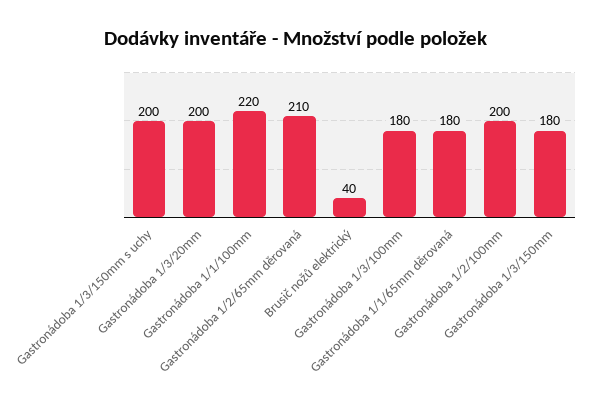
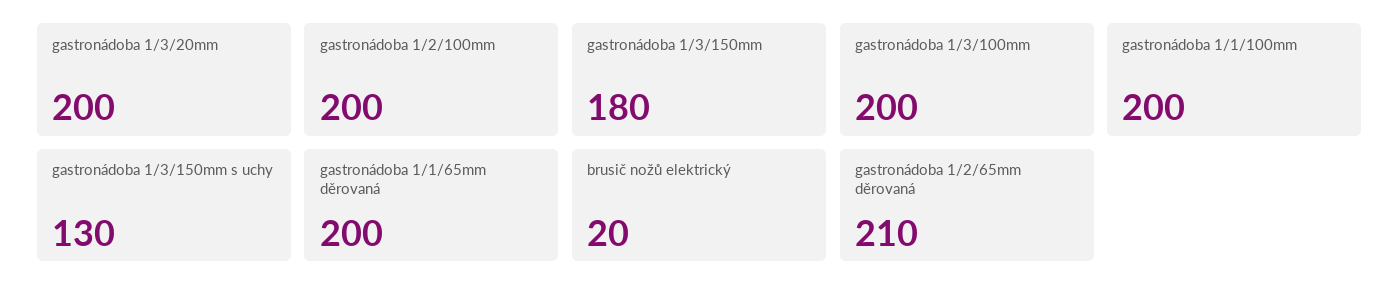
Gastronádoba 1/3/150mm s uchy: 200 -> 130
Gastronádoba 1/1/100mm: 220 -> 200
Brusič nožů elektrický: 40 -> 20
Gastronádoba 1/3/100mm: 180 -> 200
Gastronádoba 1/1/65mm děrovaná: 180 -> 200

